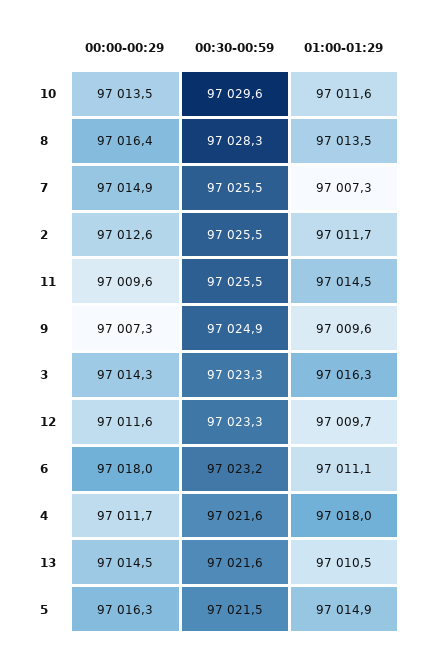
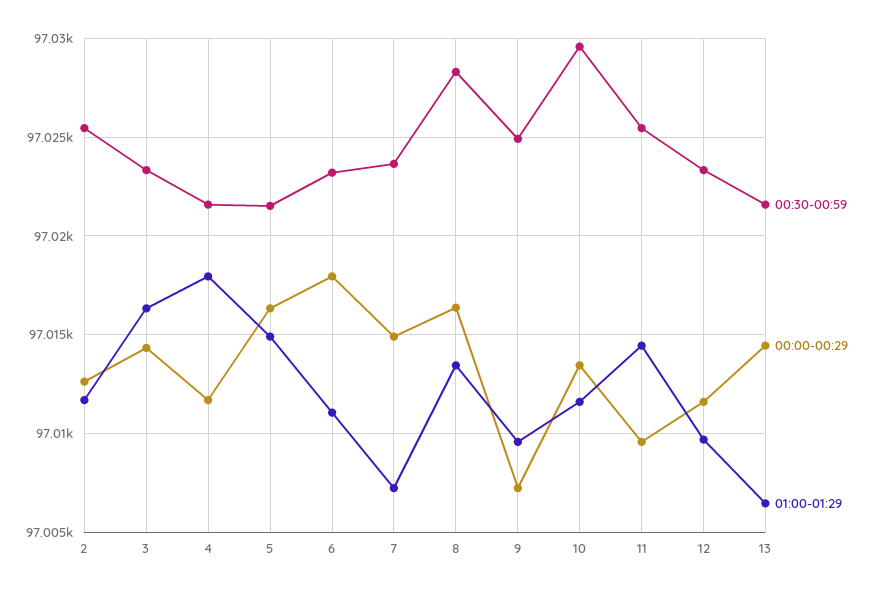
00:30-00:59, 7: 97025.5 -> 97023.5
01:00-01:29, 13: 97010.5 -> 97006.5

